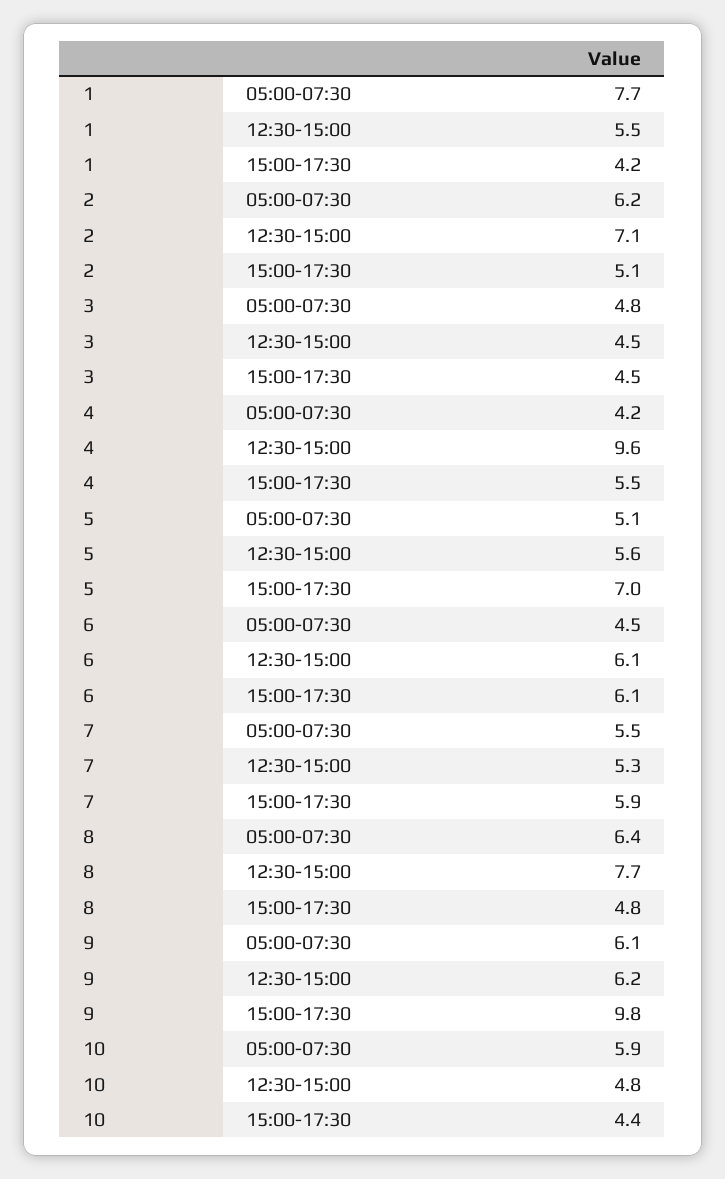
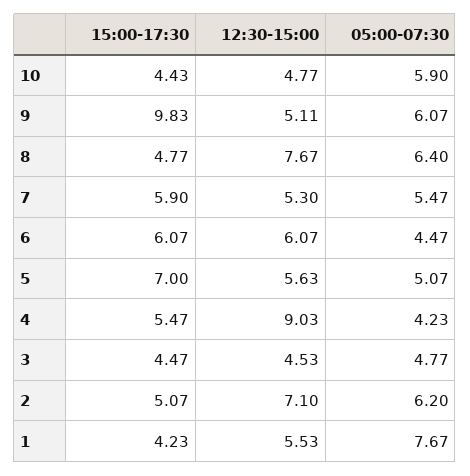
4, 12:30-15:00: 9.6 -> 9.03
9, 12:30-15:00: 6.2 -> 5.11

